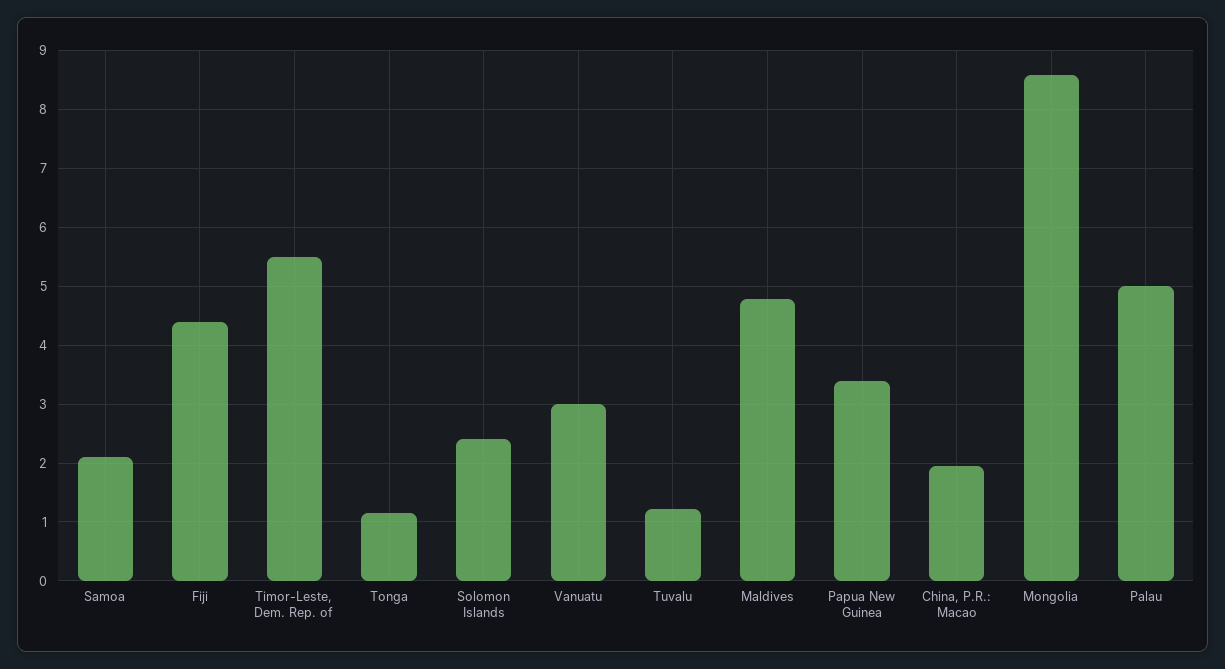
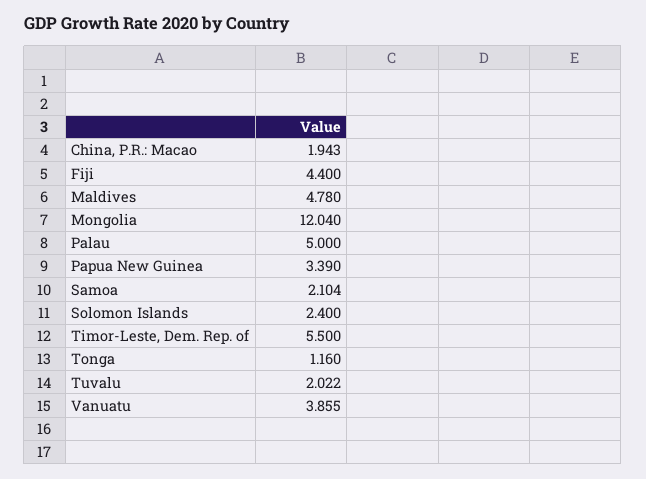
Vanuatu: 3 -> 3.855
Tuvalu: 1.2 -> 2.022
Mongolia: 8.6 -> 12.04

